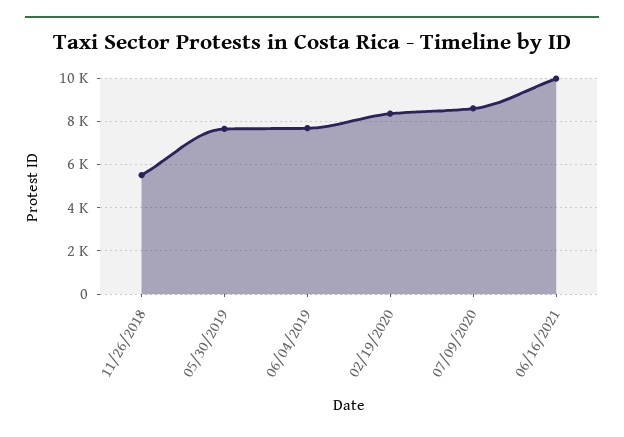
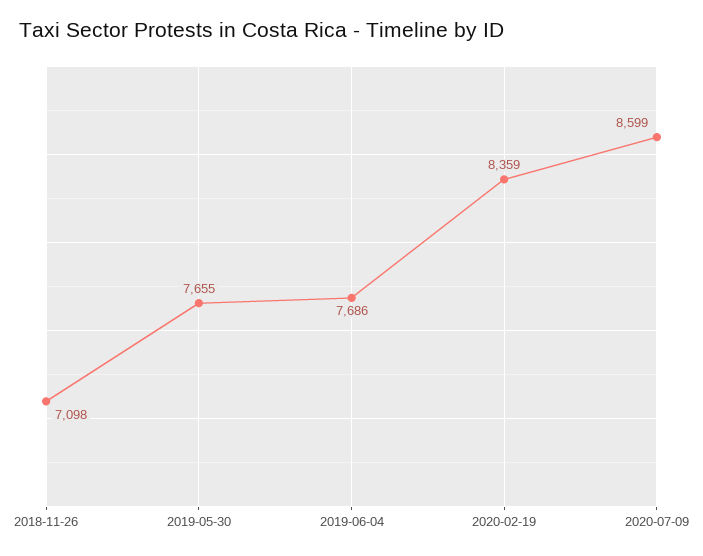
11/26/2018: 5500 -> 7098
06/16/2021: 10000 -> none

